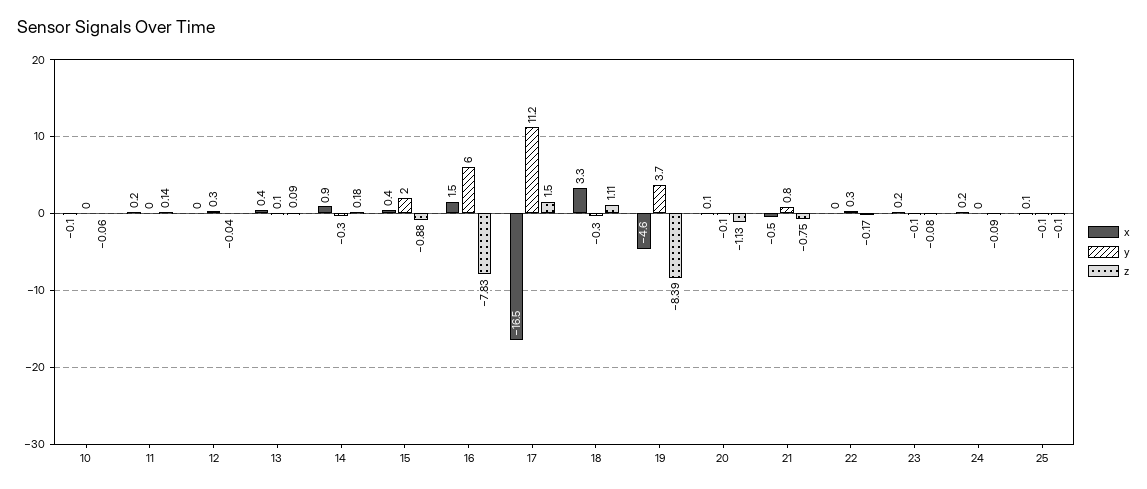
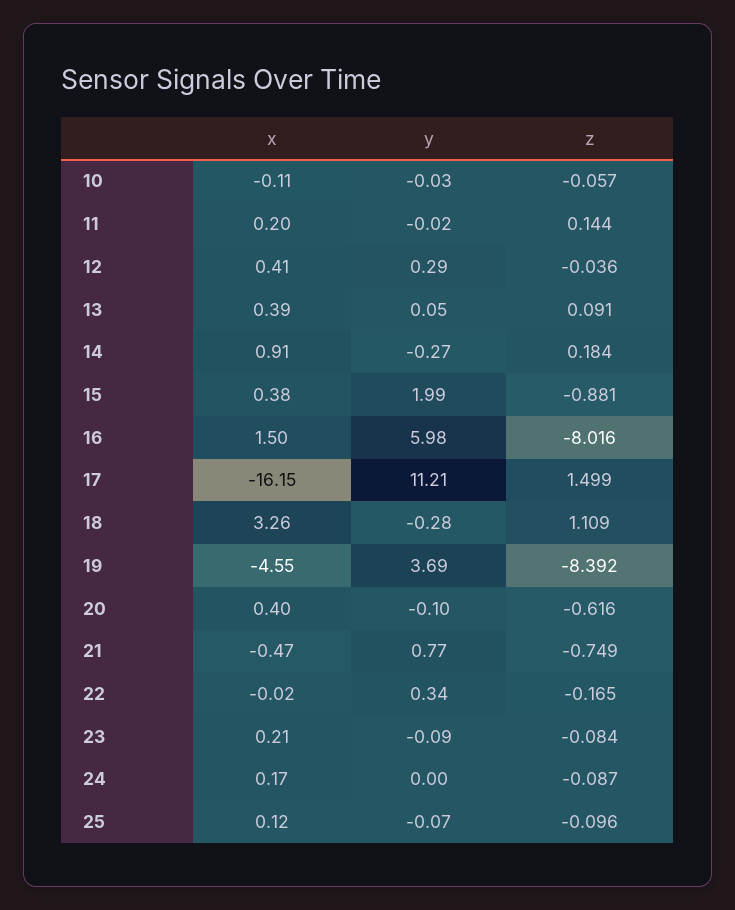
x, 12: 0 -> 0.41
z, 16: -7.83 -> -8.016
x, 17: -16.5 -> -16.15
x, 20: 0.1 -> 0.4
z, 20: -1.13 -> -0.616

